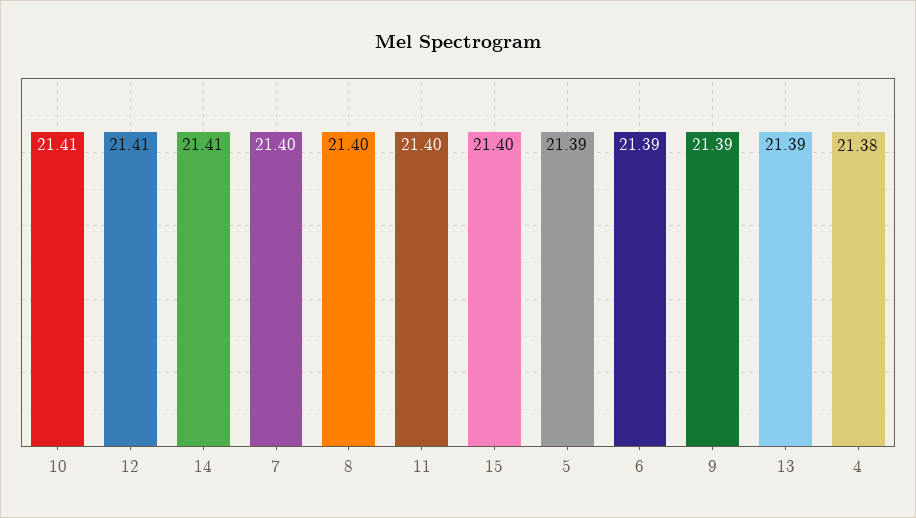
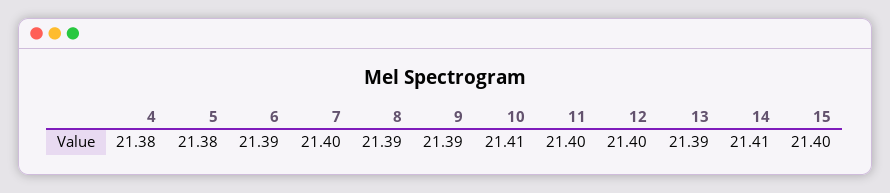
12: 21.41 -> 21.4
8: 21.4 -> 21.39
5: 21.39 -> 21.38

